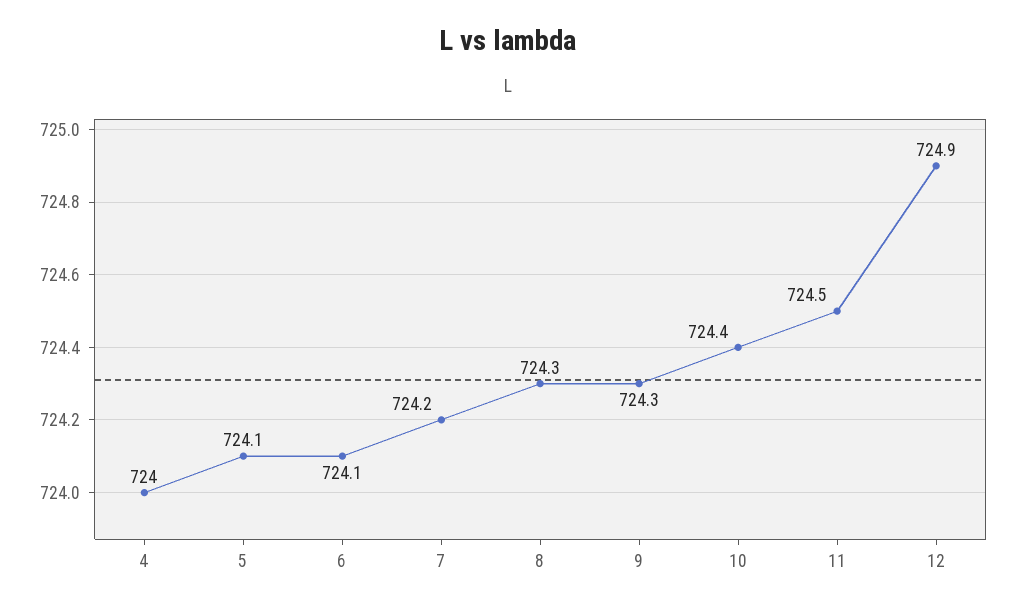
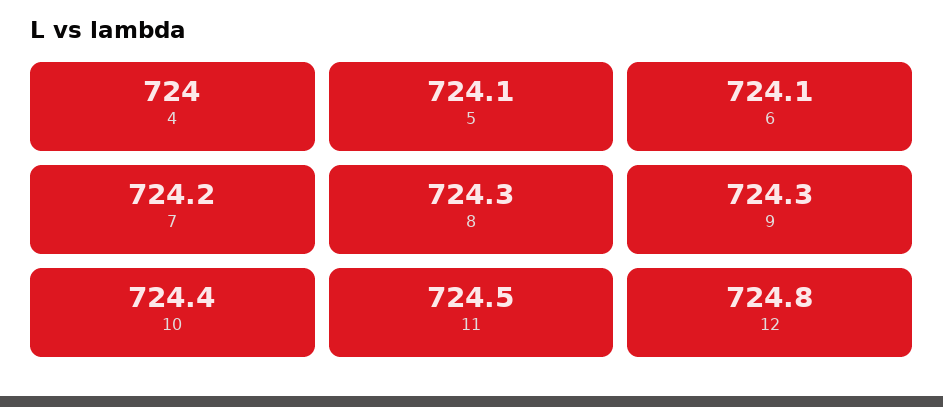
12: 724.9 -> 724.8

